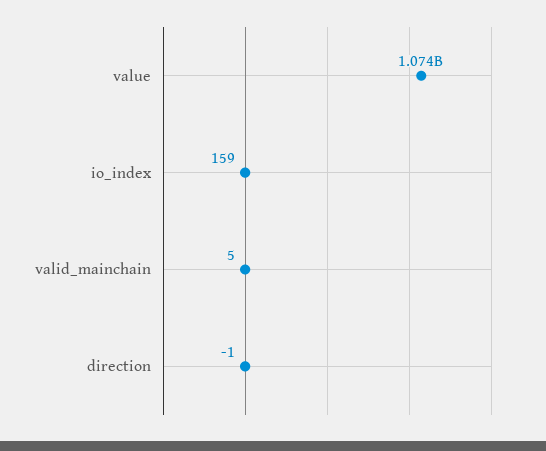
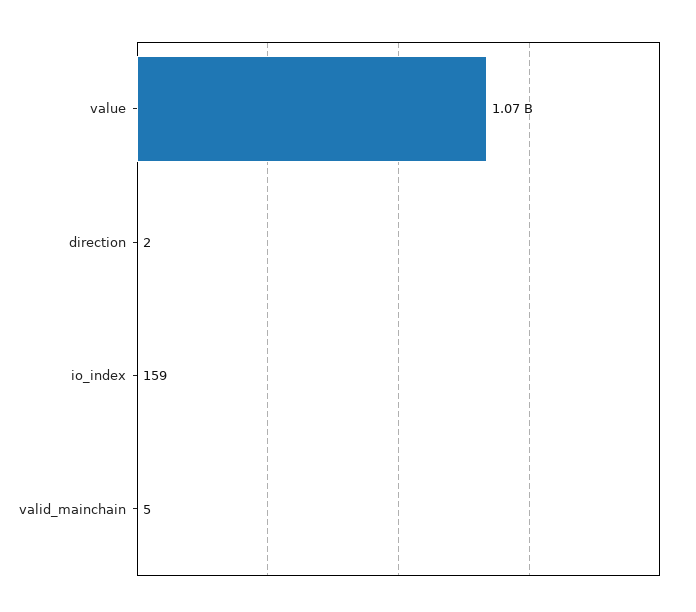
direction: -1 -> 2

